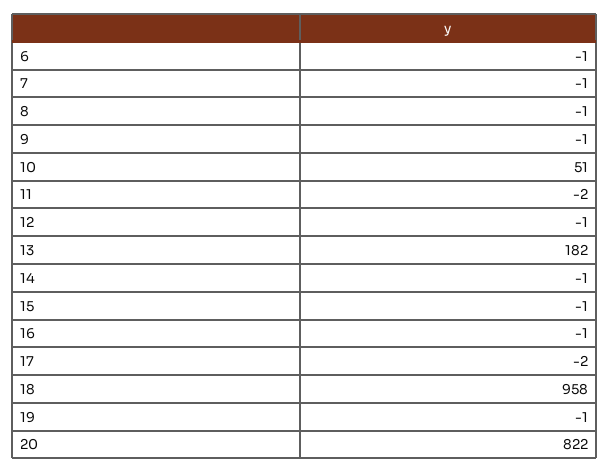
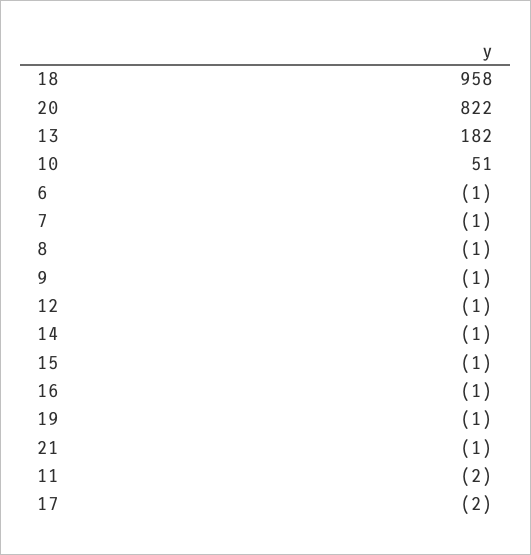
21: none -> -1

